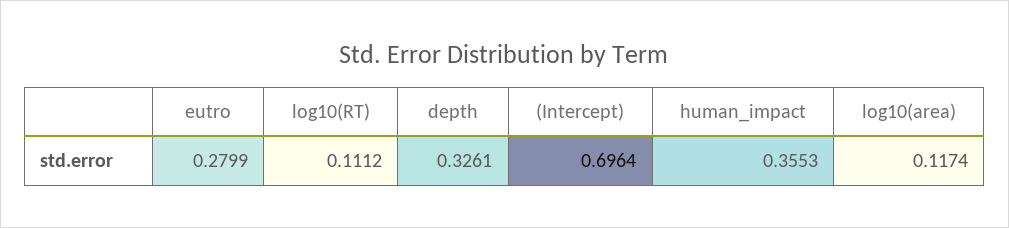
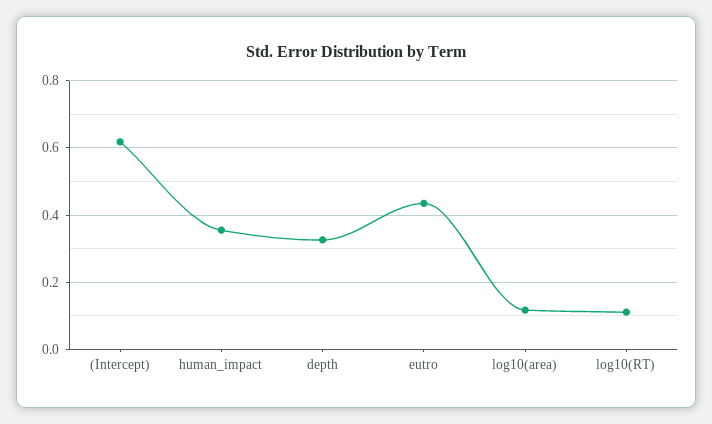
eutro: 0.2799 -> 0.44
(Intercept): 0.6964 -> 0.62

